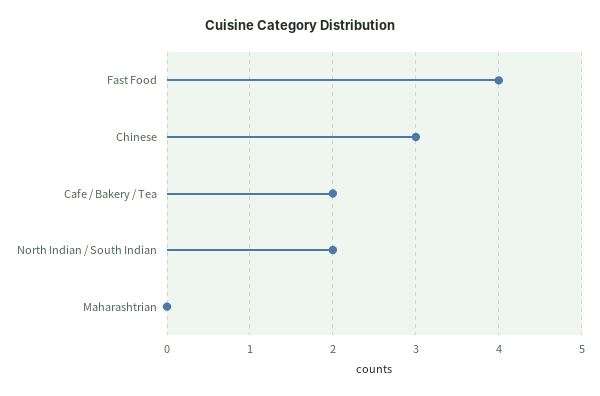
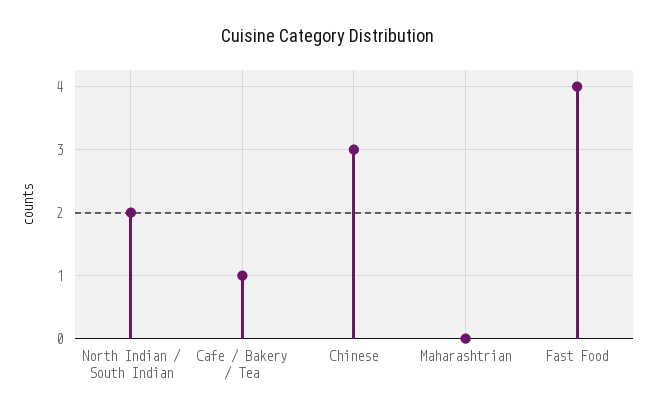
Cafe / Bakery / Tea: 2 -> 1

